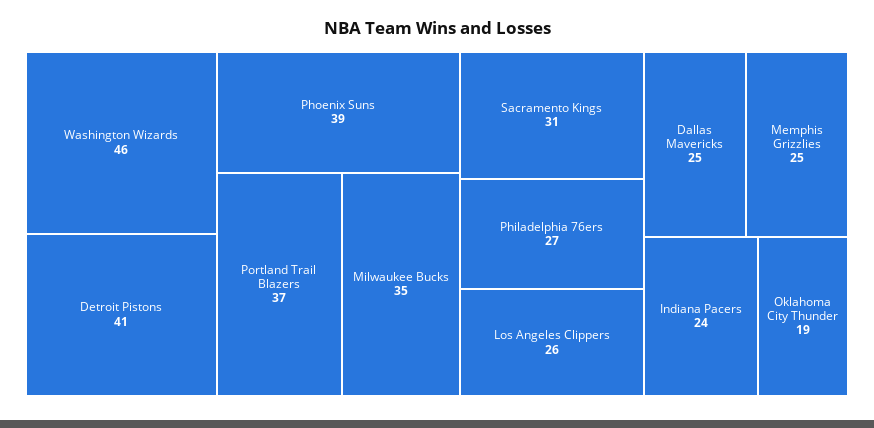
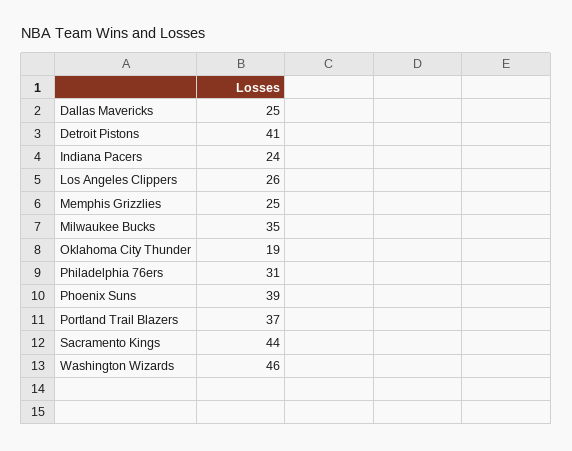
Sacramento Kings: 31 -> 44
Philadelphia 76ers: 27 -> 31

